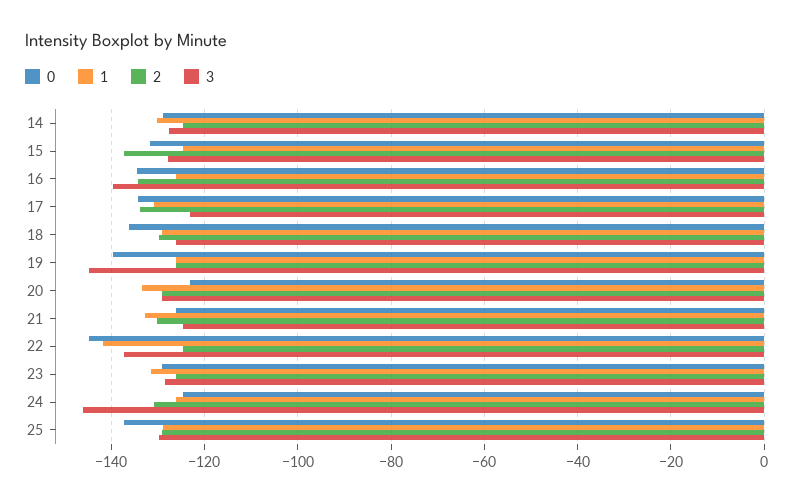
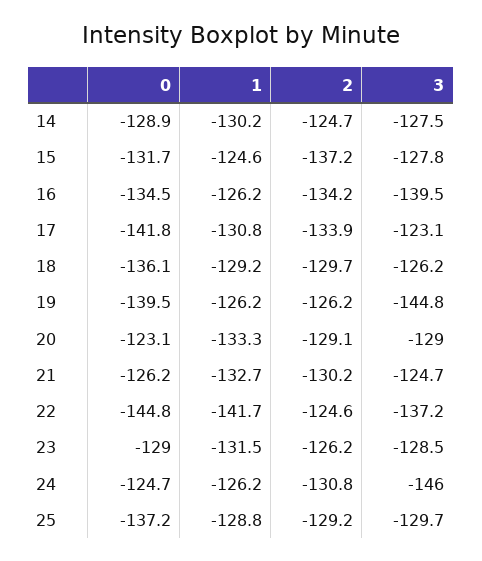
0, 17: -134 -> -141.8

